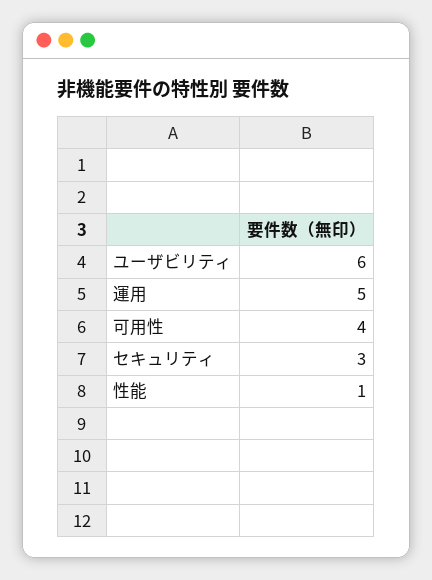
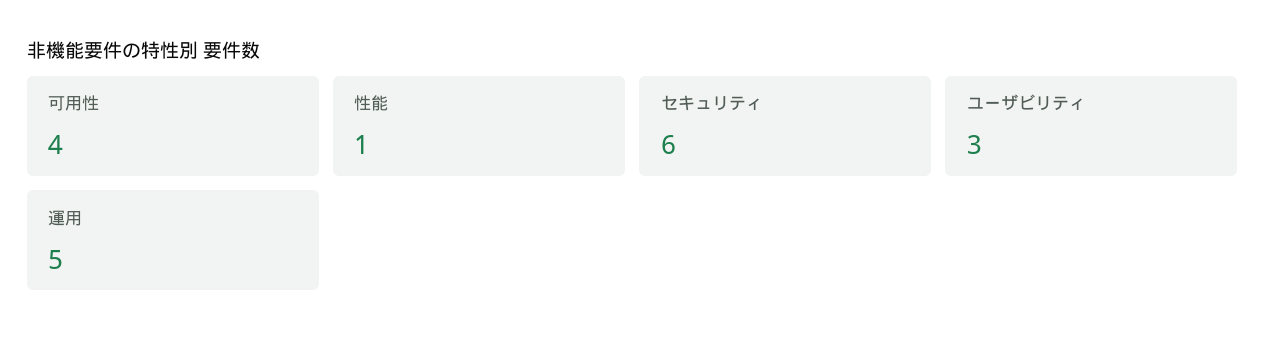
ユーザビリティ: 6 -> 3
セキュリティ: 3 -> 6

